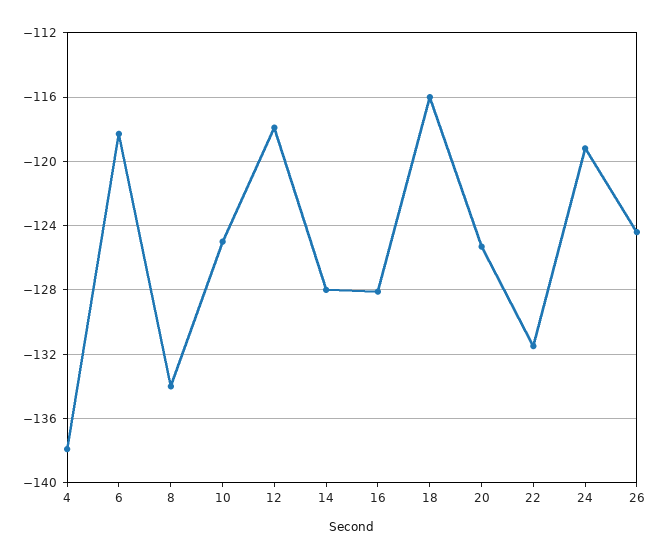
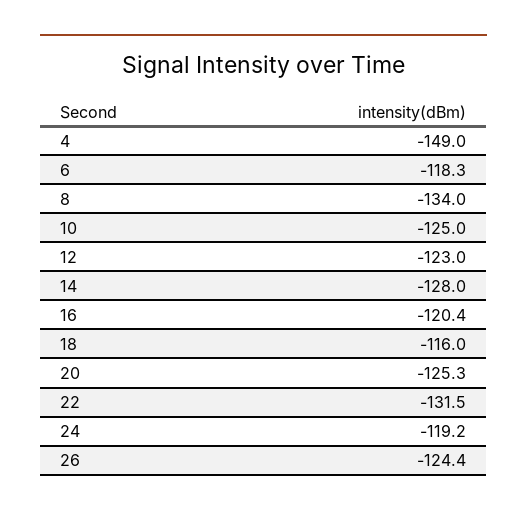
4: -138 -> -149
12: -118 -> -123
16: -128 -> -120.4

